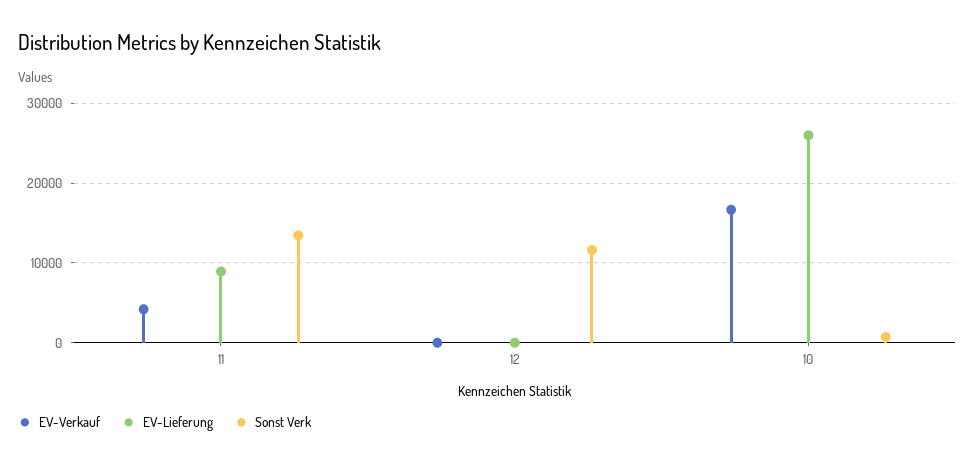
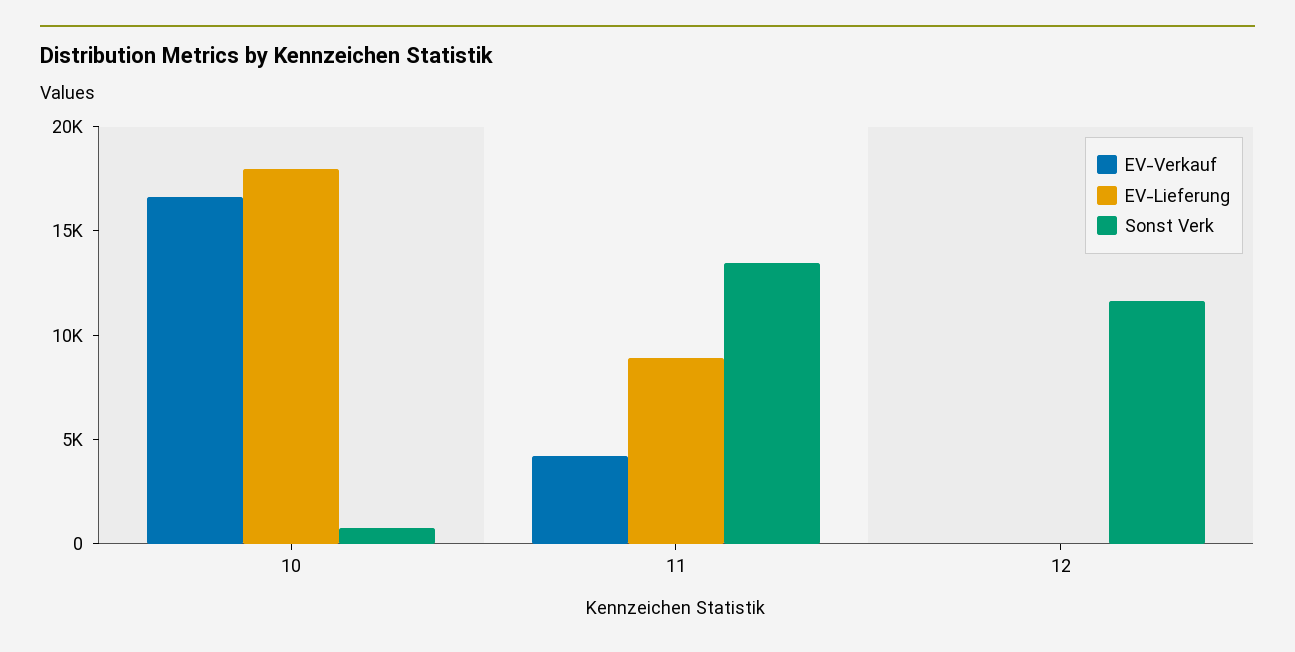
EV-Lieferung, 10: 26000 -> 18000

